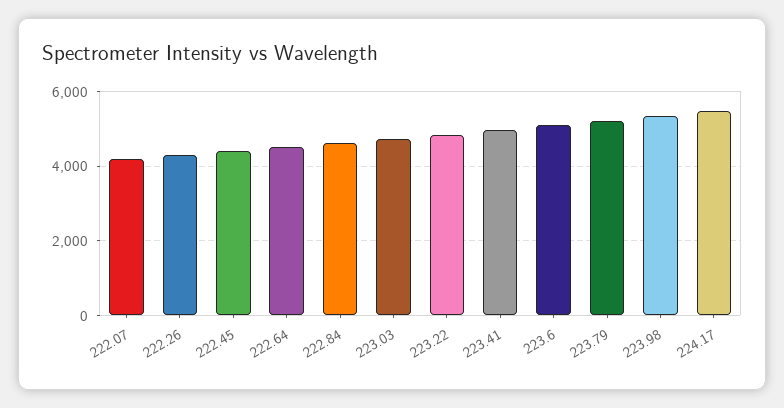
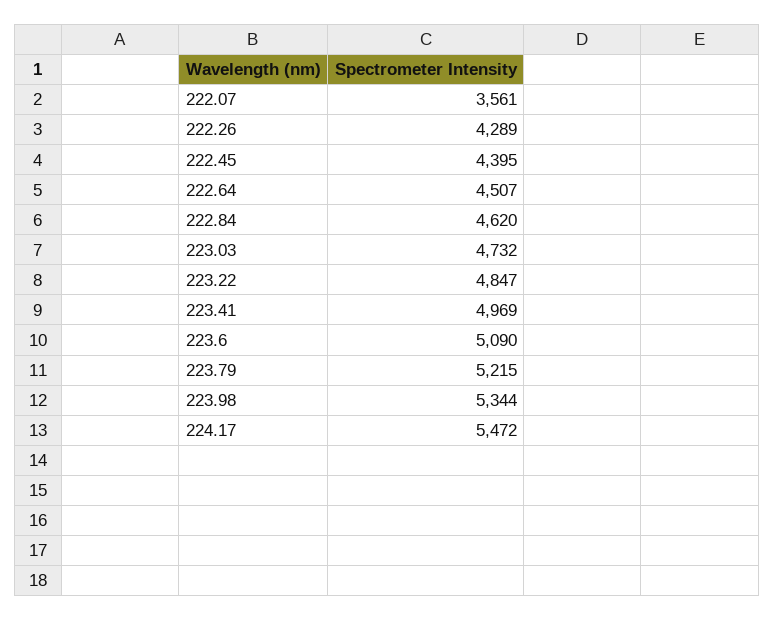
222.07: 4200 -> 3561

